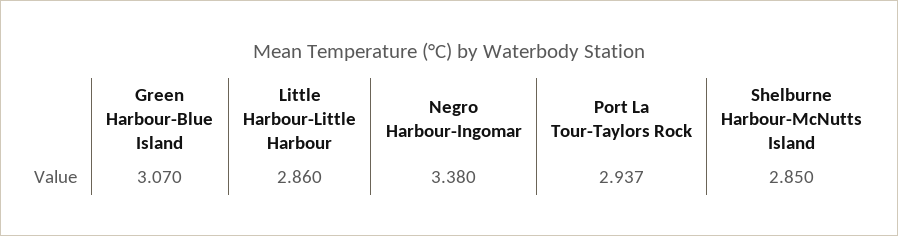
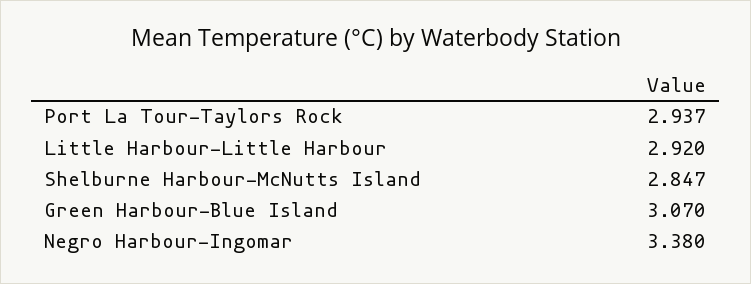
Little Harbour-Little Harbour: 2.86 -> 2.92
Shelburne Harbour-McNutts Island: 2.85 -> 2.847

